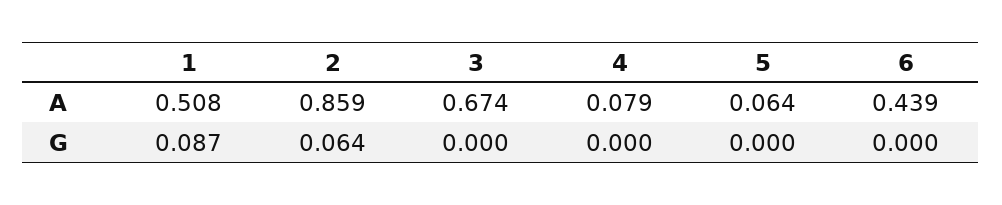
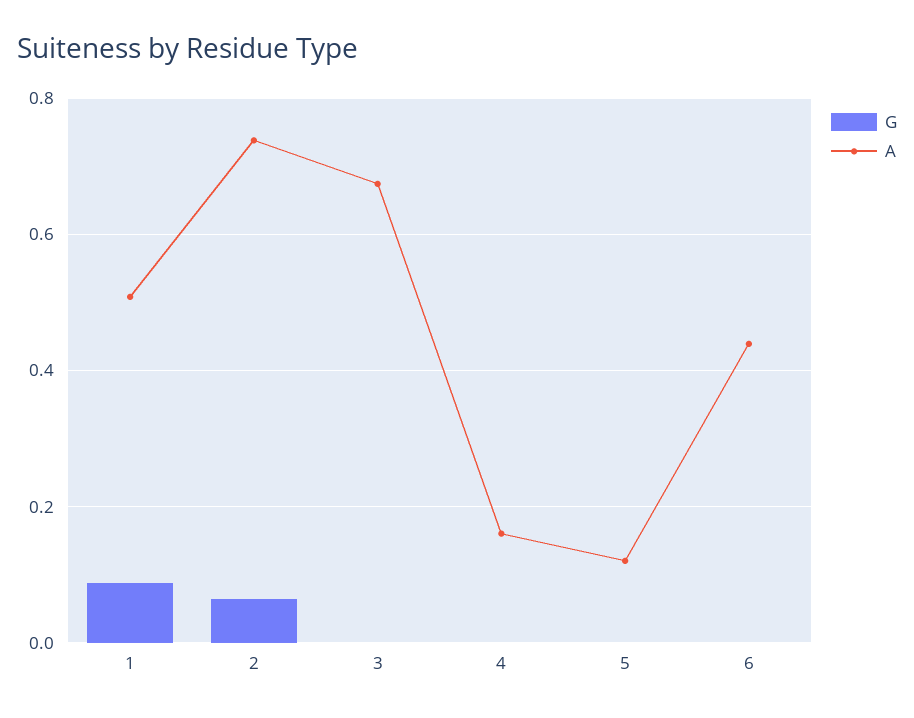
A, 2: 0.859 -> 0.74
A, 4: 0.079 -> 0.16
A, 5: 0.064 -> 0.12

